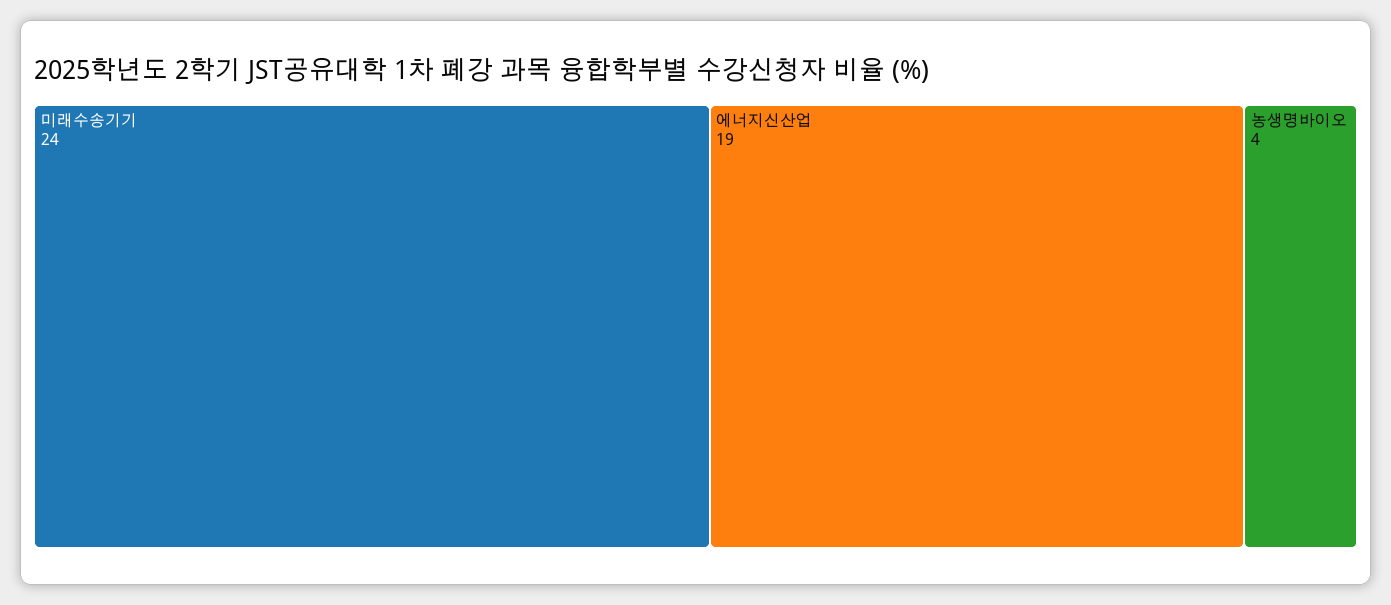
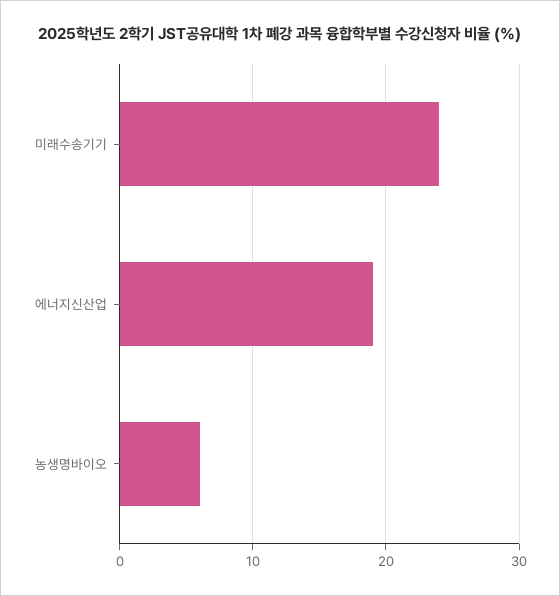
농생명바이오: 4 -> 6

